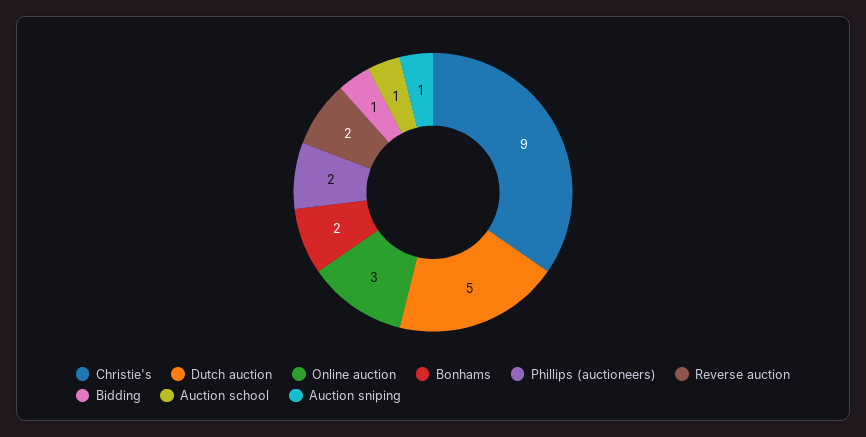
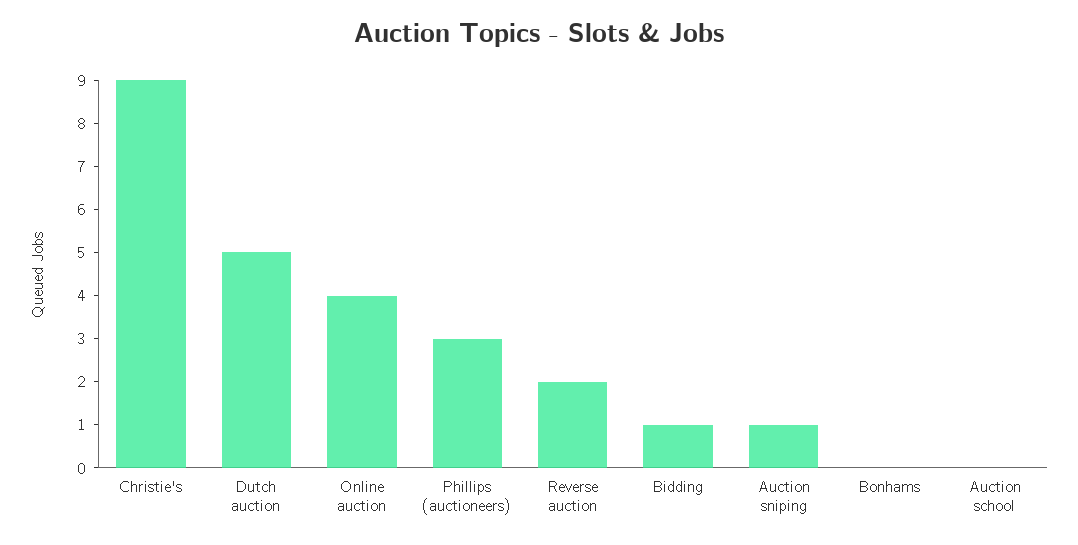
Online auction: 3 -> 4
Bonhams: 2 -> 0
Phillips (auctioneers): 2 -> 3
Auction school: 1 -> 0

